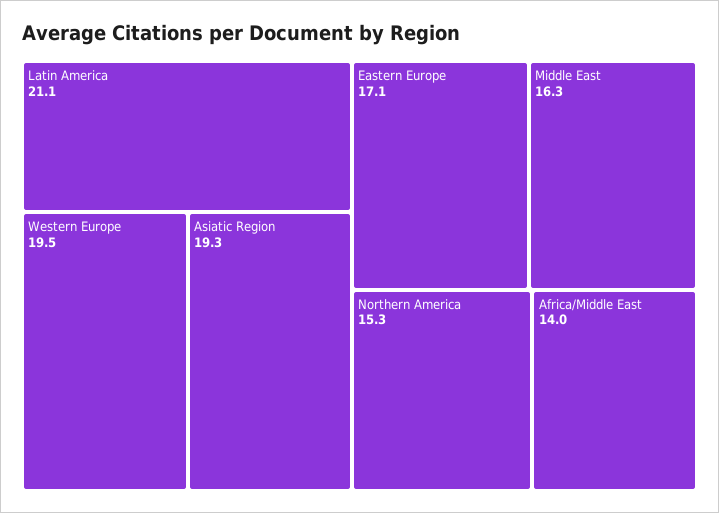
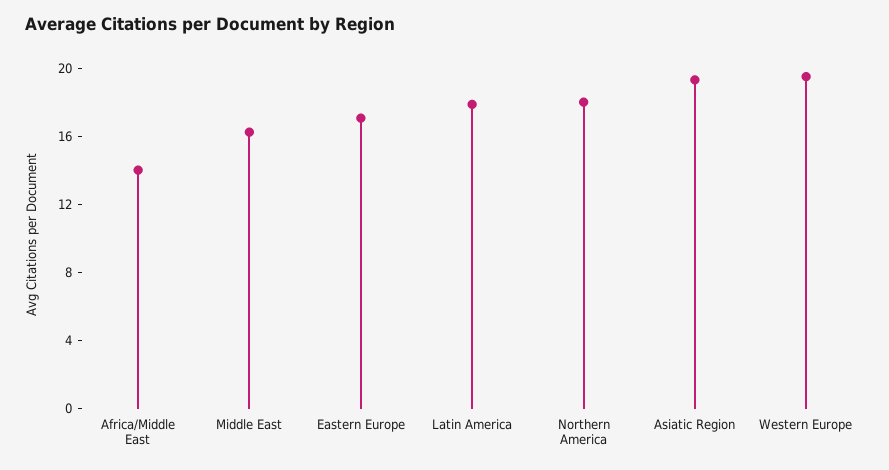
Latin America: 21.1 -> 18
Northern America: 15.3 -> 18

